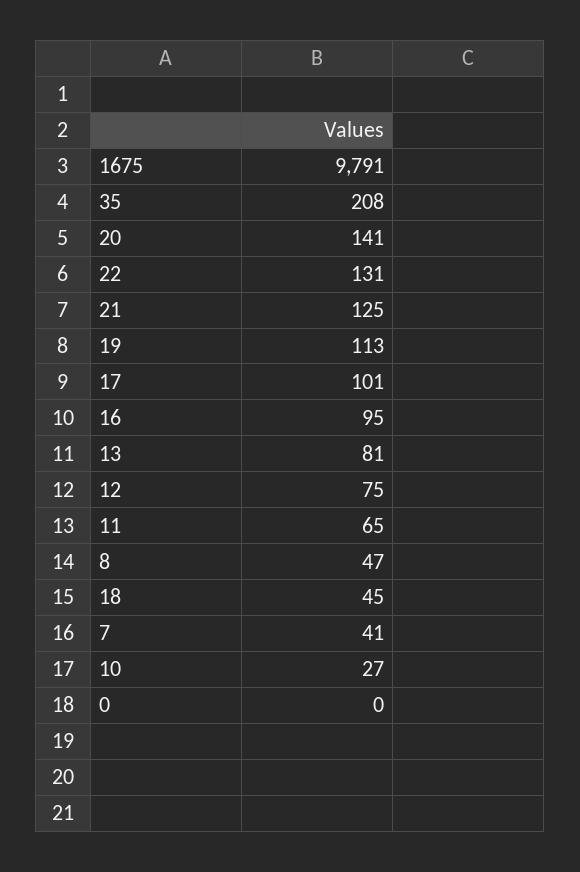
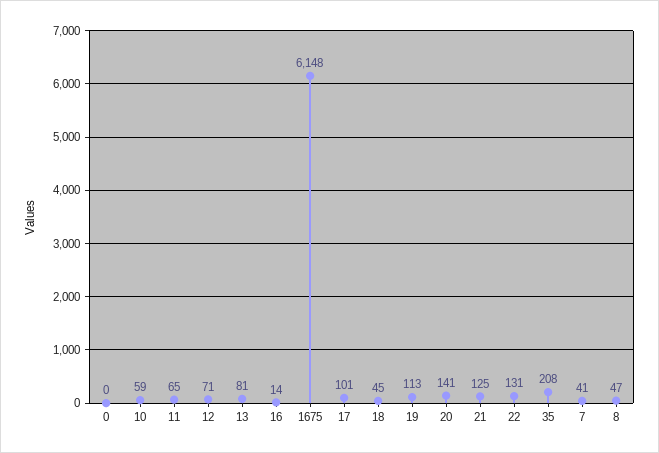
1675: 9791 -> 6148
16: 95 -> 14
12: 75 -> 71
10: 27 -> 59

